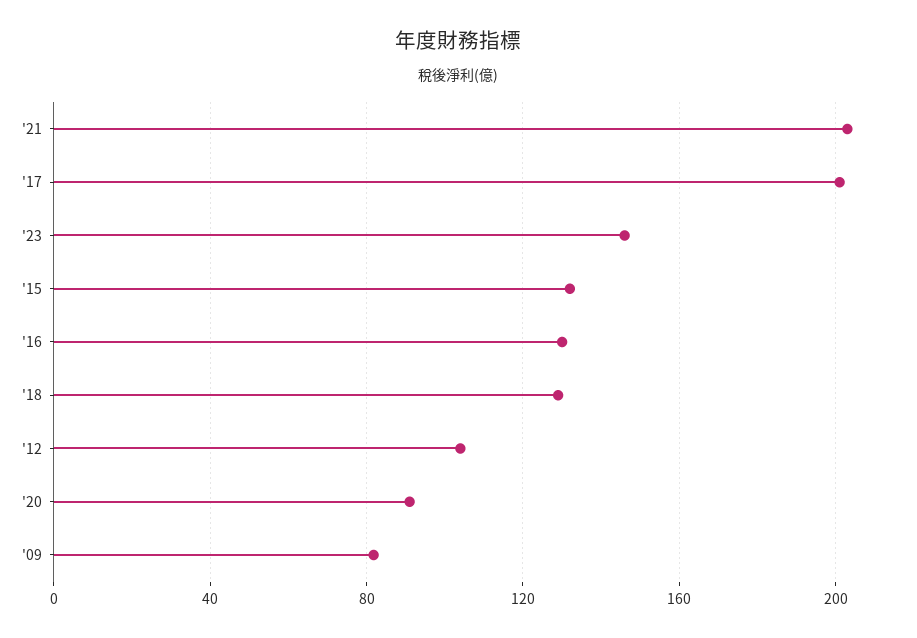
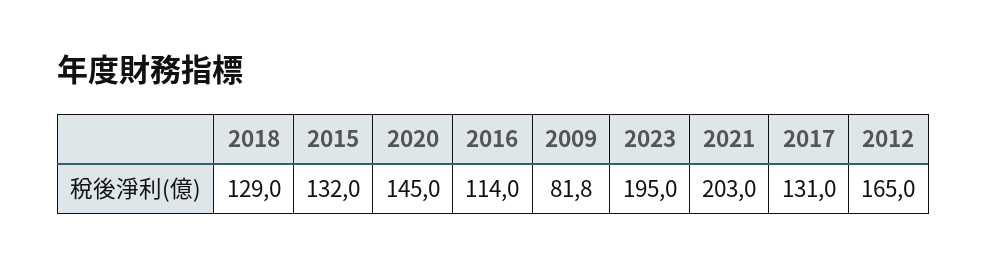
'17: 200 -> 131
'23: 145 -> 195
'16: 130 -> 114
'12: 105 -> 165
'20: 90 -> 145

